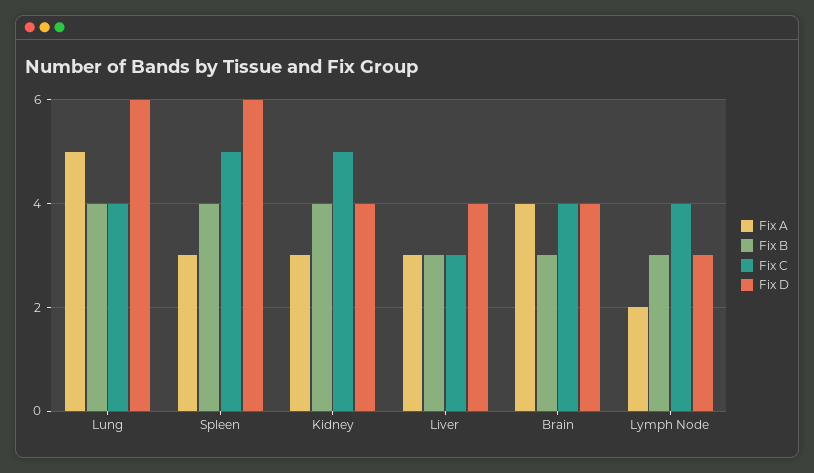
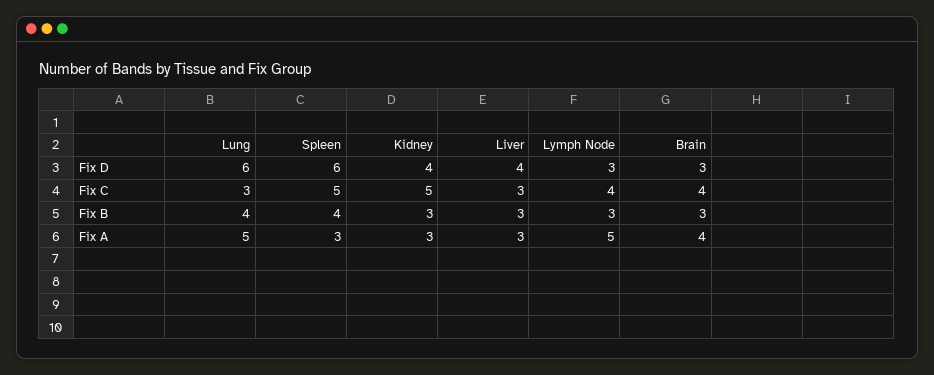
Fix C, Lung: 4 -> 3
Fix B, Kidney: 4 -> 3
Fix D, Brain: 4 -> 3
Fix A, Lymph Node: 2 -> 5

